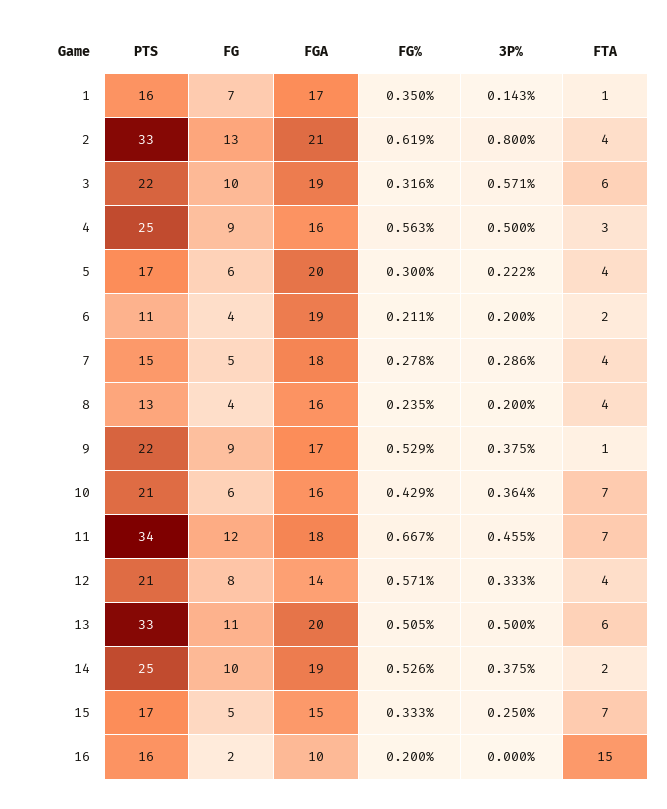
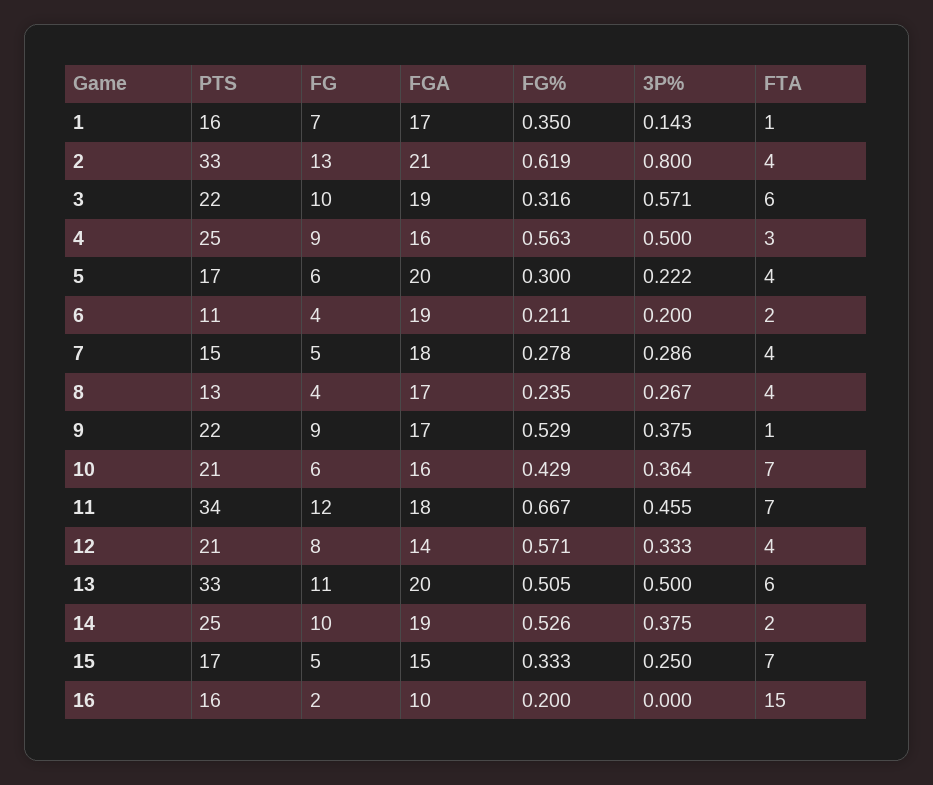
FGA, 8: 16 -> 17
3P%, 8: 0.2 -> 0.267

